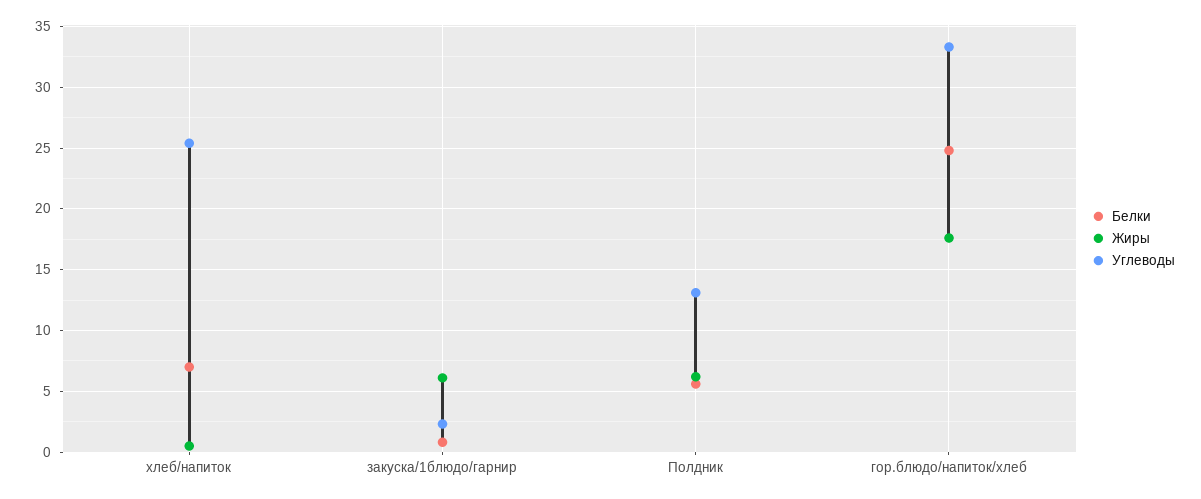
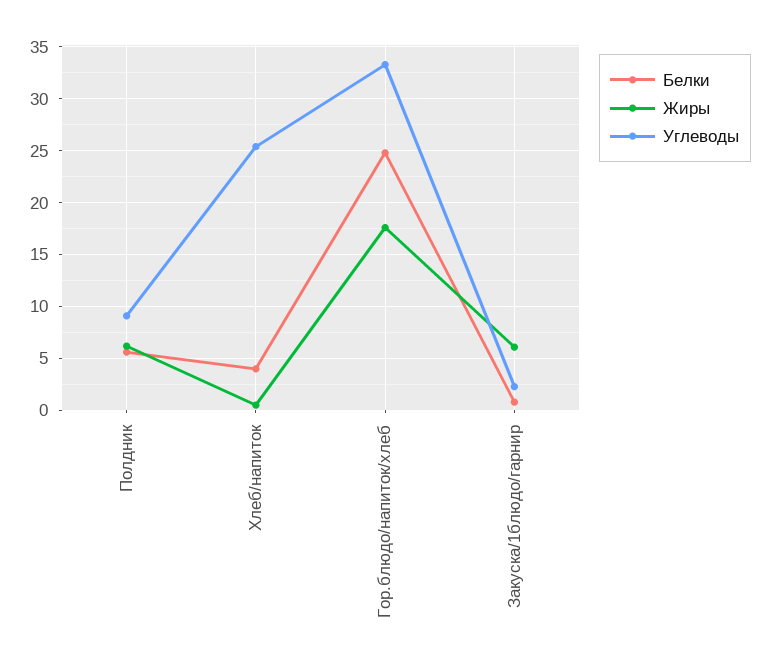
Белки, хлеб/напиток: 7 -> 4
Углеводы, Полдник: 13 -> 9

